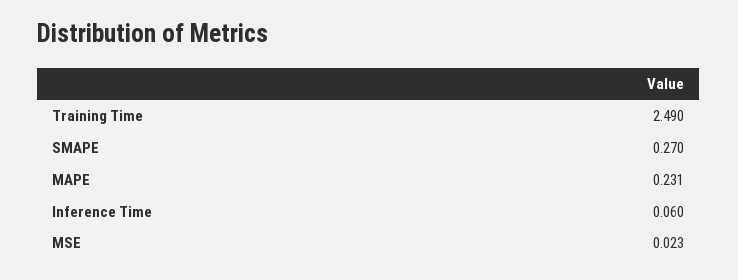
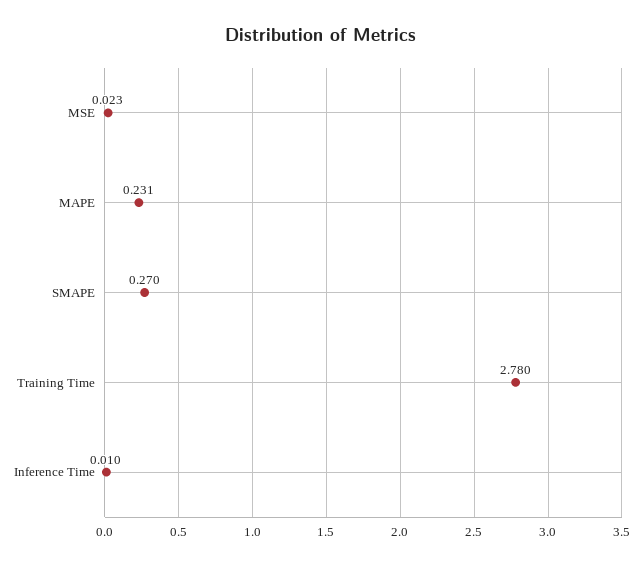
Training Time: 2.49 -> 2.78
Inference Time: 0.06 -> 0.01

